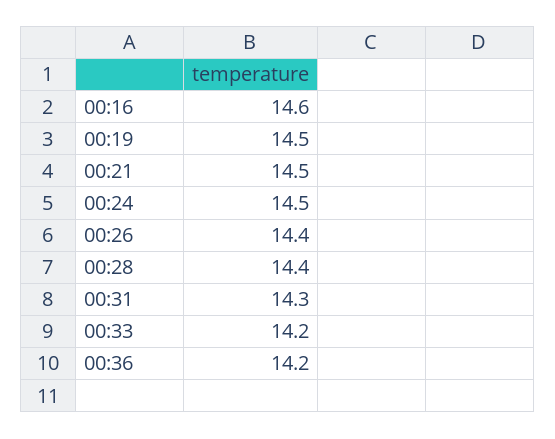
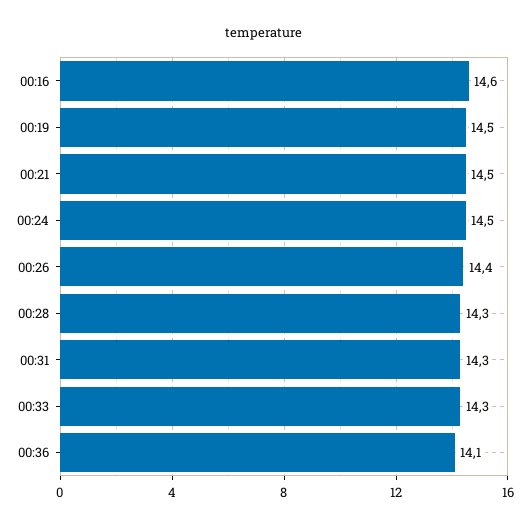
00:28: 14.4 -> 14.3
00:33: 14.2 -> 14.3
00:36: 14.2 -> 14.1

